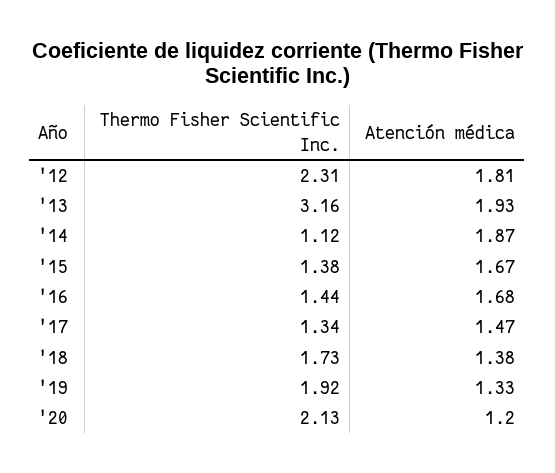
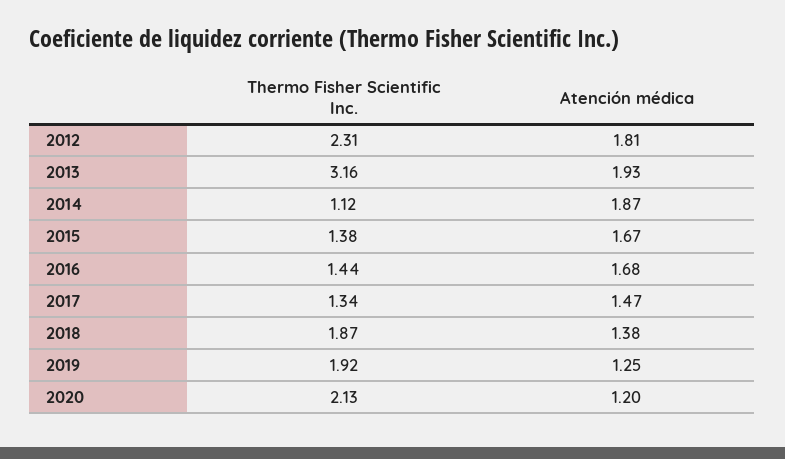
Thermo Fisher Scientific Inc., '18: 1.73 -> 1.87
Atención médica, '19: 1.33 -> 1.25

